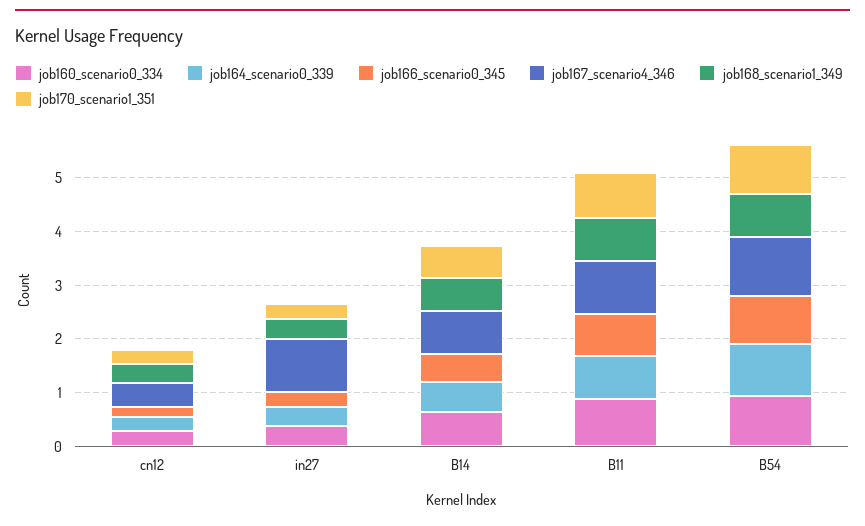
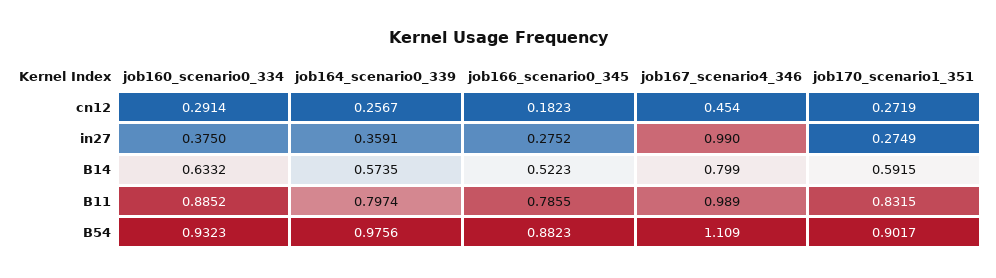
job168_scenario1_349, cn12: 0.4 -> none
job168_scenario1_349, in27: 0.4 -> none
job168_scenario1_349, B14: 0.6 -> none
job168_scenario1_349, B11: 0.8 -> none
job168_scenario1_349, B54: 0.8 -> none

